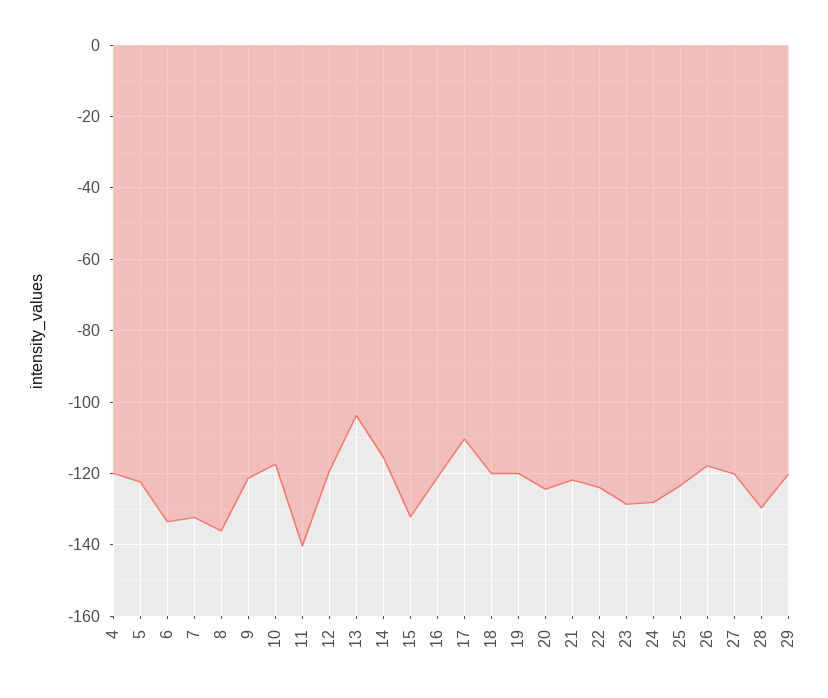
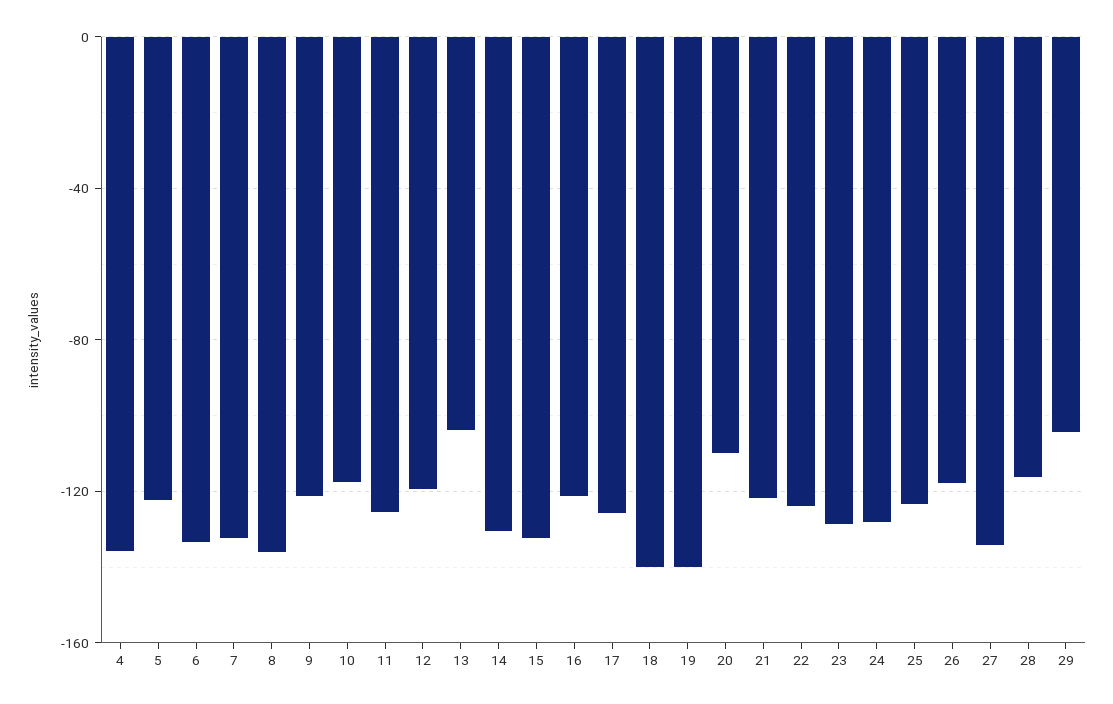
4: -120 -> -135
11: -140 -> -125
14: -116 -> -130
17: -110 -> -125
18: -120 -> -140
19: -120 -> -140
20: -124 -> -110
27: -120 -> -135
28: -130 -> -115
29: -120 -> -105

